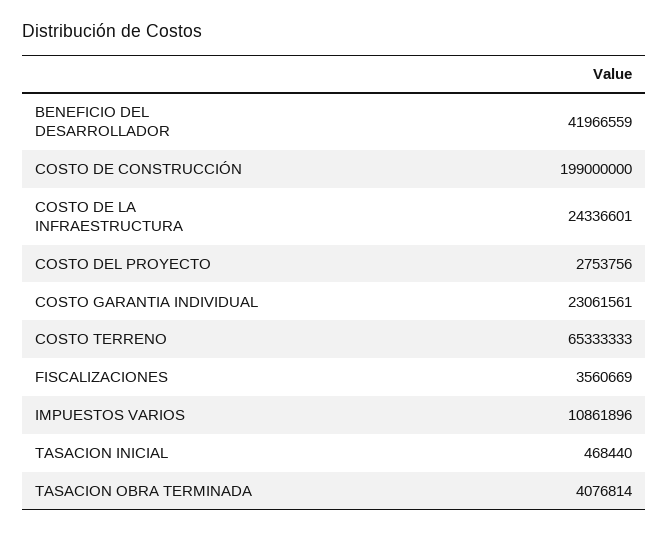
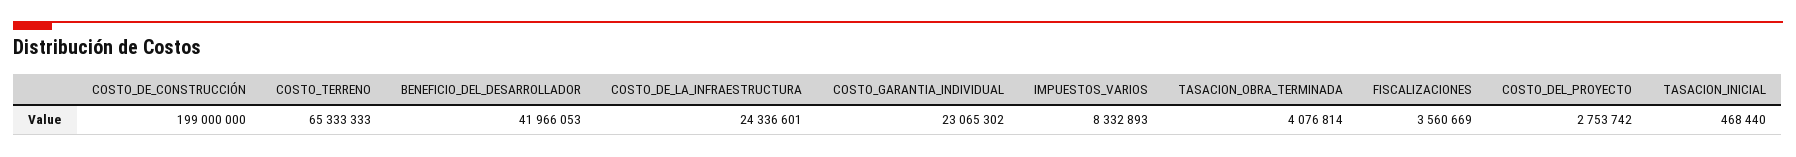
BENEFICIO DEL DESARROLLADOR: 41966559 -> 41966053
COSTO DEL PROYECTO: 2753756 -> 2753742
COSTO GARANTIA INDIVIDUAL: 23061561 -> 23065302
IMPUESTOS VARIOS: 10861896 -> 8332893

